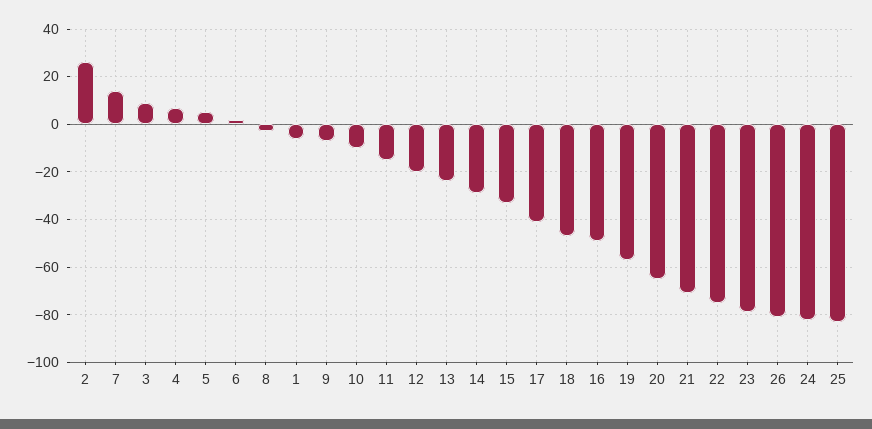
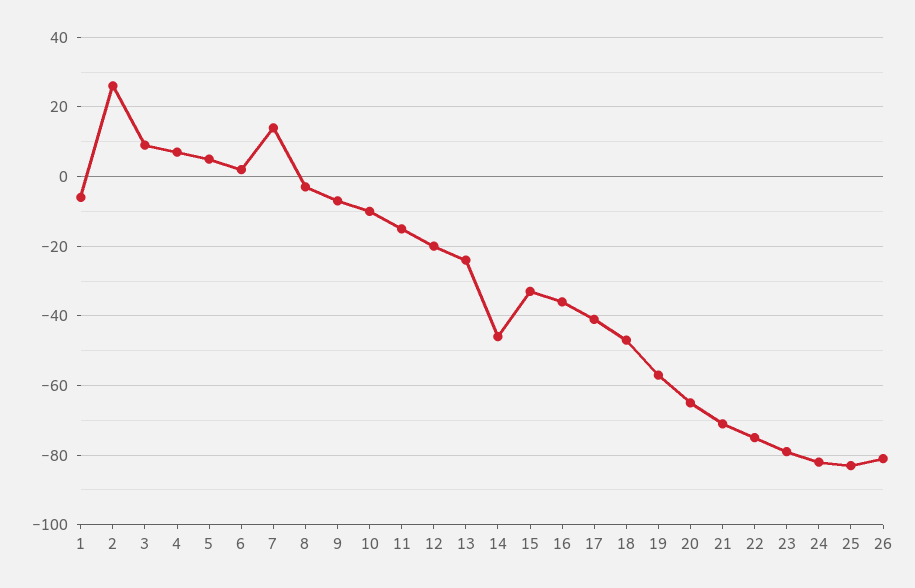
14: -30 -> -45
16: -50 -> -35

